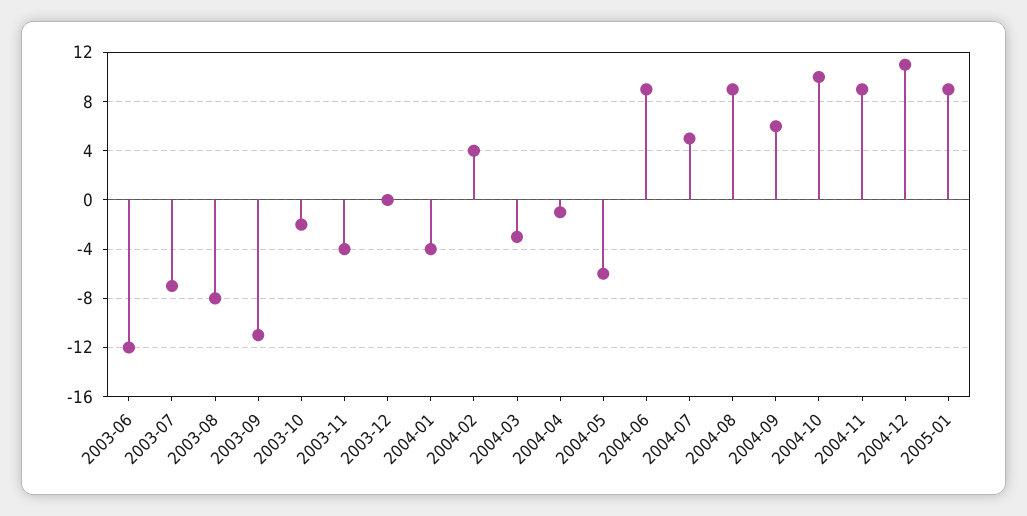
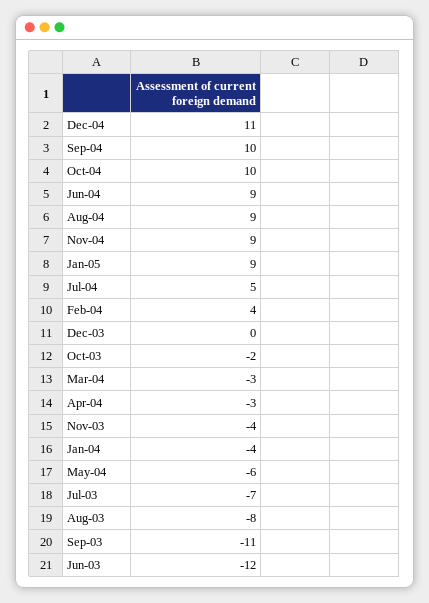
2004-04: -1 -> -3
2004-09: 6 -> 10

